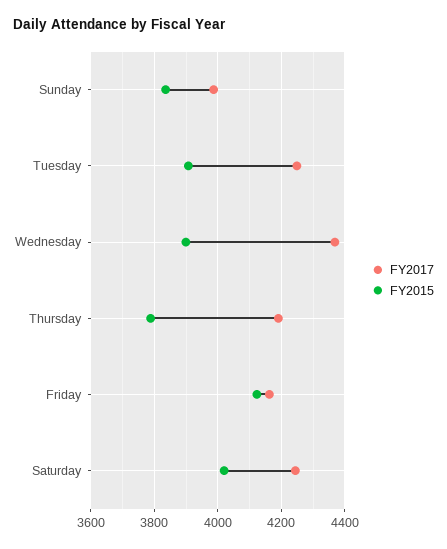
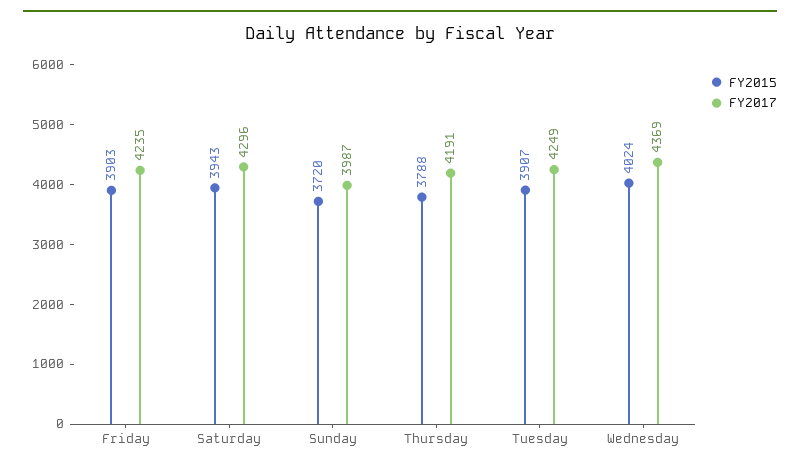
FY2015, Sunday: 3840 -> 3720
FY2015, Wednesday: 3900 -> 4024
FY2017, Friday: 4160 -> 4235
FY2015, Friday: 4120 -> 3903
FY2017, Saturday: 4240 -> 4296
FY2015, Saturday: 4020 -> 3943

